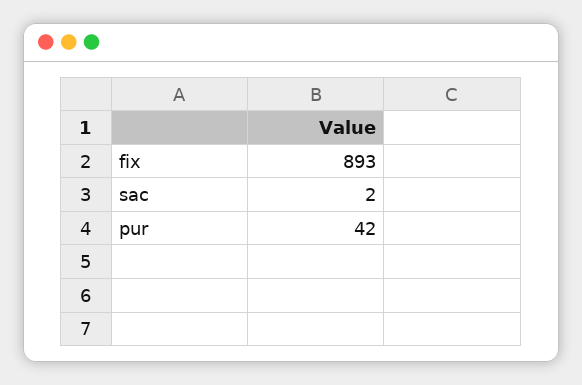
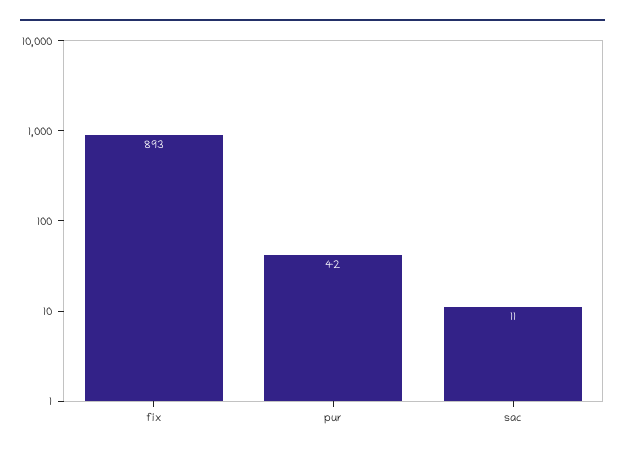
sac: 2 -> 11

